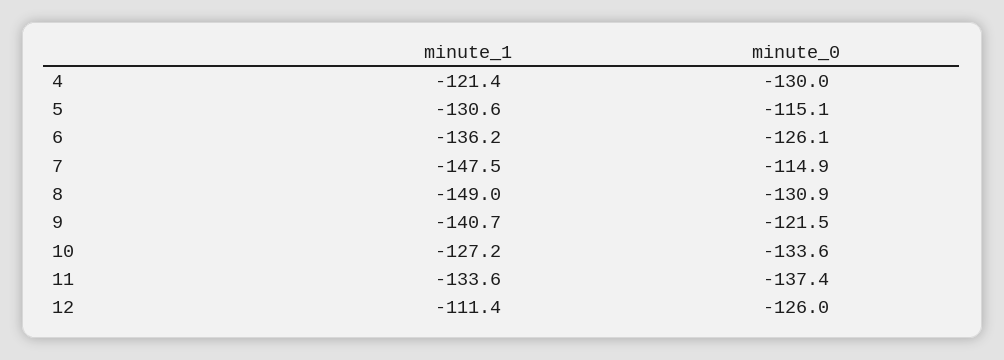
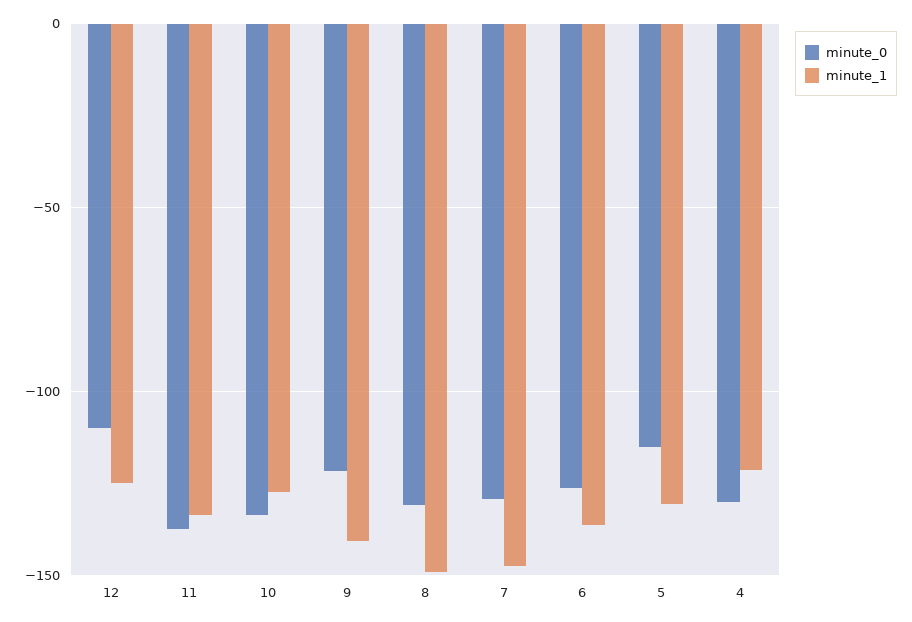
minute_0, 7: -114.9 -> -130
minute_1, 12: -111.4 -> -125
minute_0, 12: -126 -> -110

